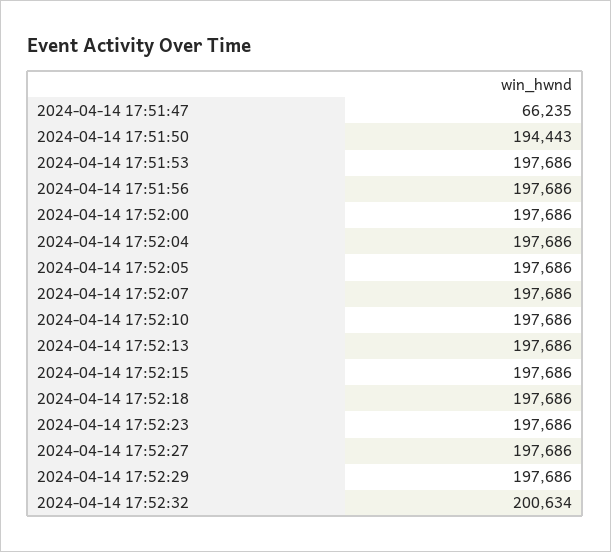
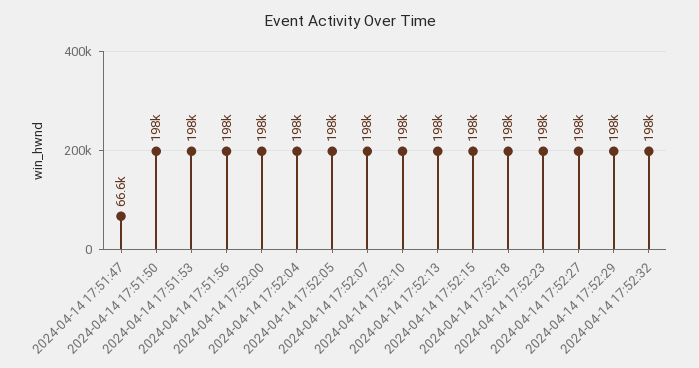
2024-04-14 17:51:47: 66235 -> 66600
2024-04-14 17:51:50: 194443 -> 198000
2024-04-14 17:52:32: 200634 -> 198000

